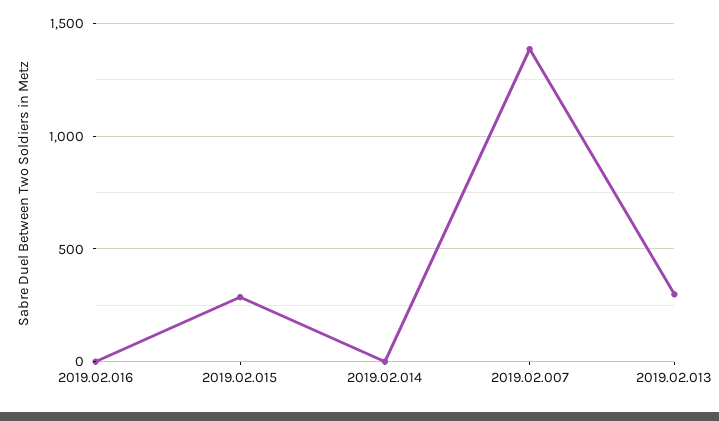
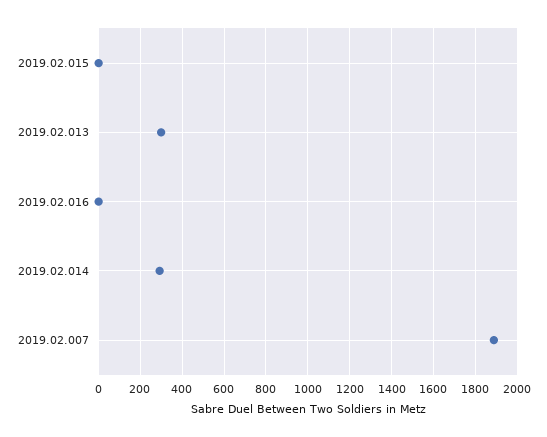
2019.02.015: 300 -> 0
2019.02.014: 0 -> 300
2019.02.007: 1400 -> 1900

